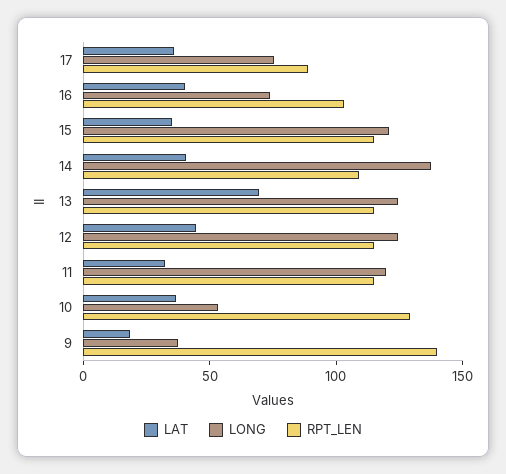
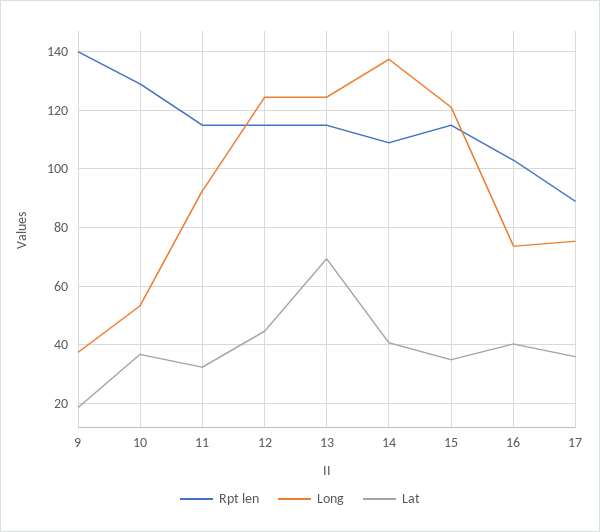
LONG, 11: 120 -> 92.5

